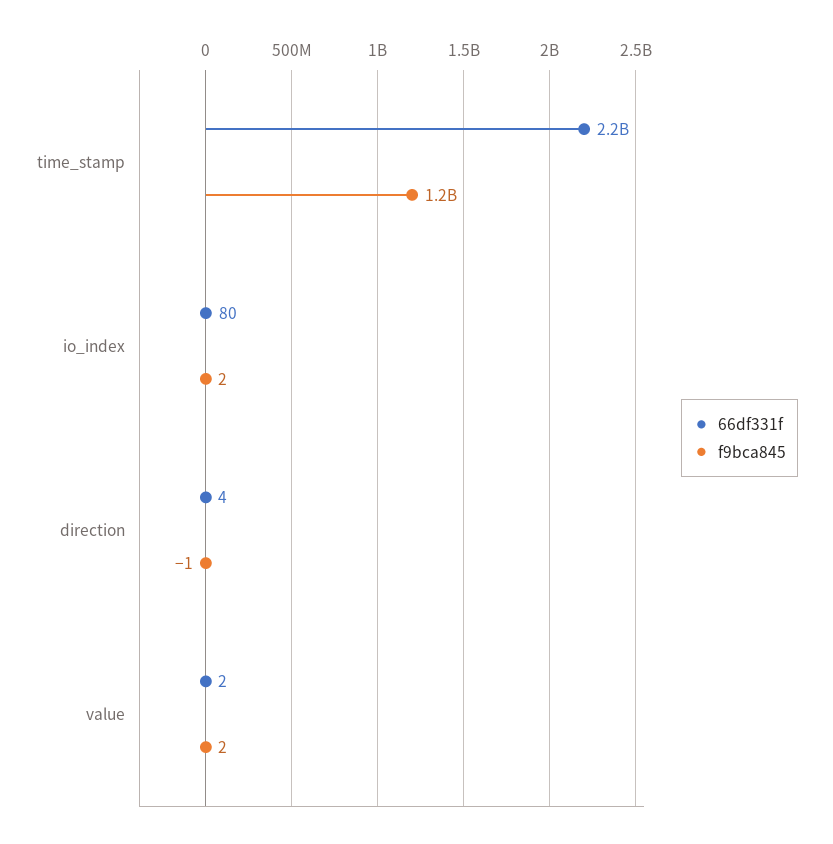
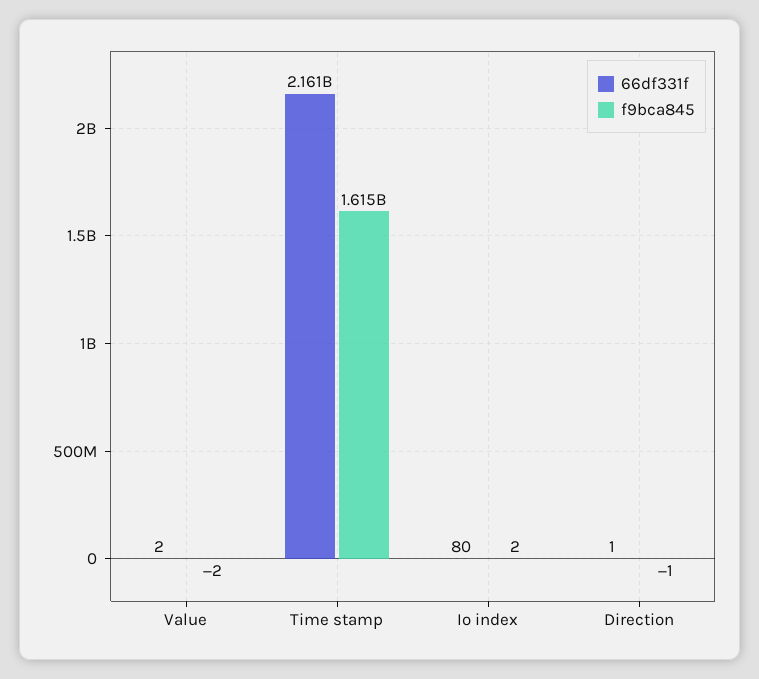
f9bca845, time_stamp: 1200000000 -> 1615000000
66df331f, direction: 4 -> 1
f9bca845, value: 2 -> -2

